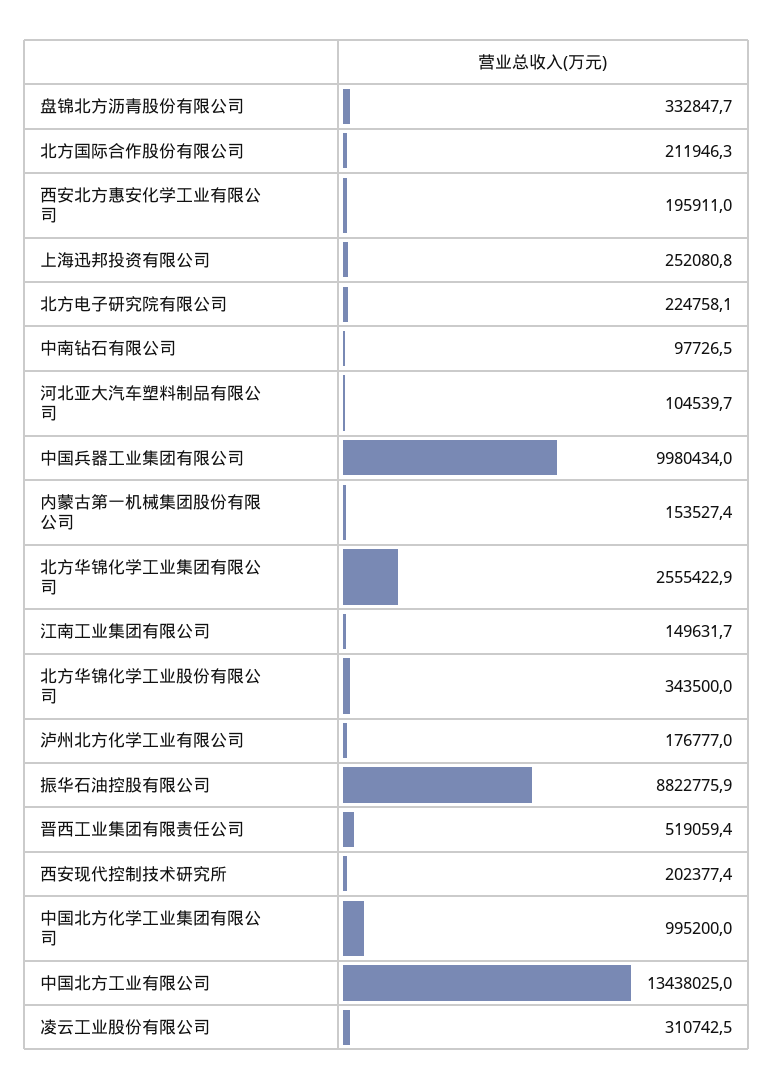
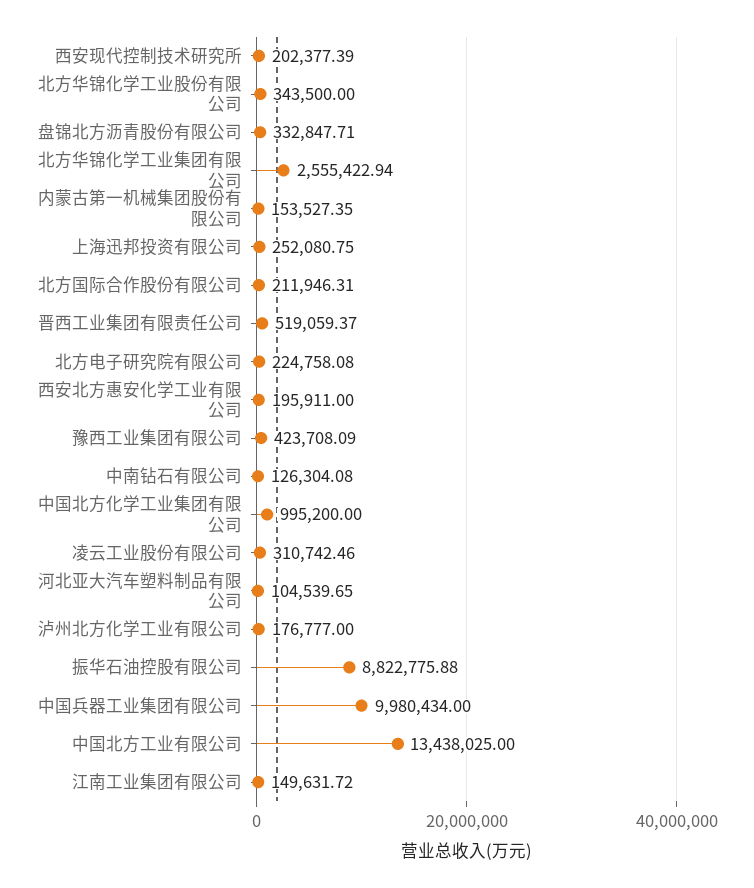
中南钻石有限公司: 97726.5 -> 126304.08
豫西工业集团有限公司: none -> 423708.09

